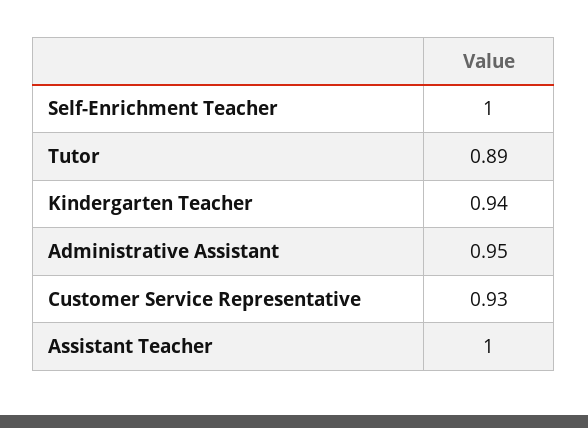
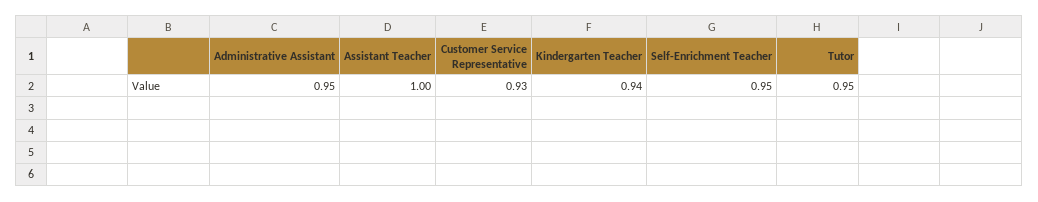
Self-Enrichment Teacher: 1 -> 0.95
Tutor: 0.89 -> 0.95

